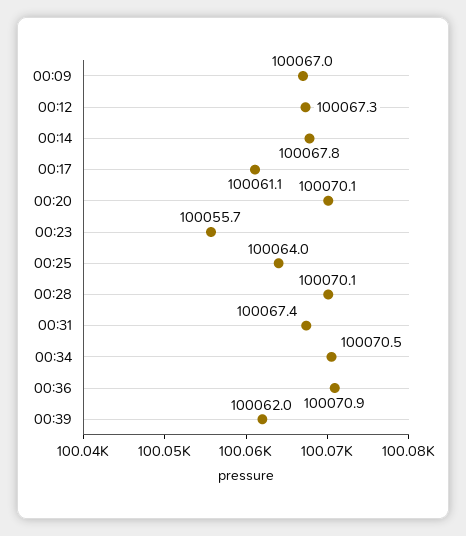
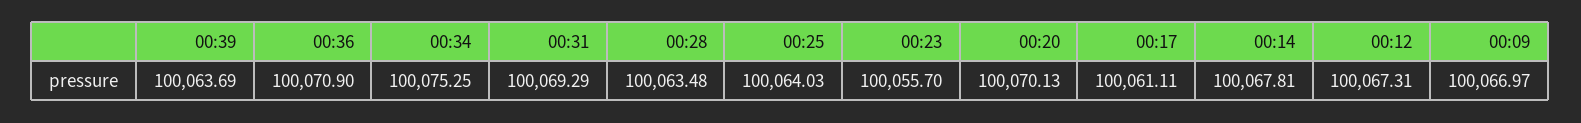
00:28: 100070.1 -> 100063.48
00:31: 100067.4 -> 100069.29
00:34: 100070.5 -> 100075.25
00:39: 100062 -> 100063.69

